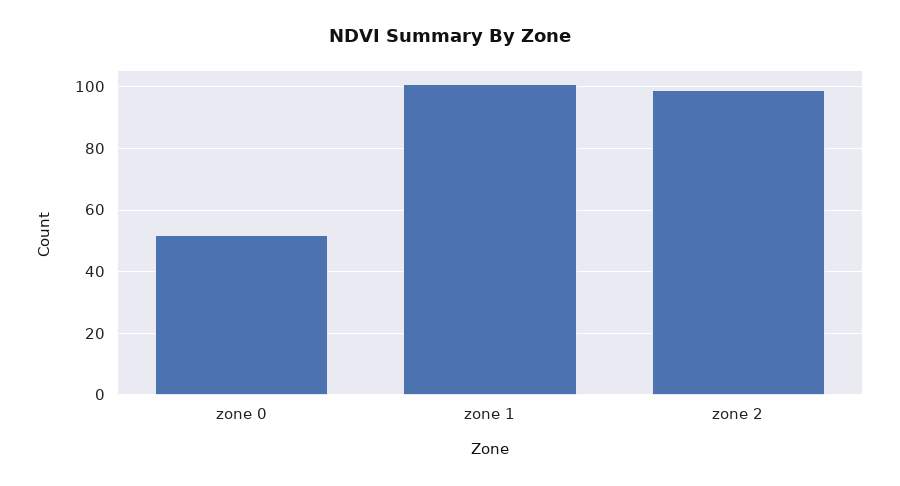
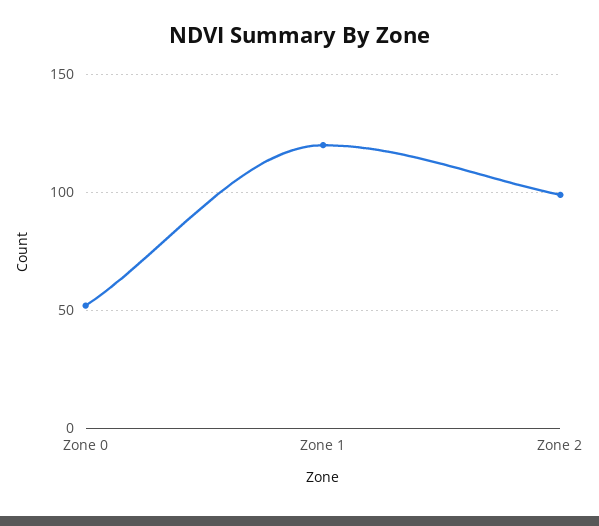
zone 1: 100 -> 120

